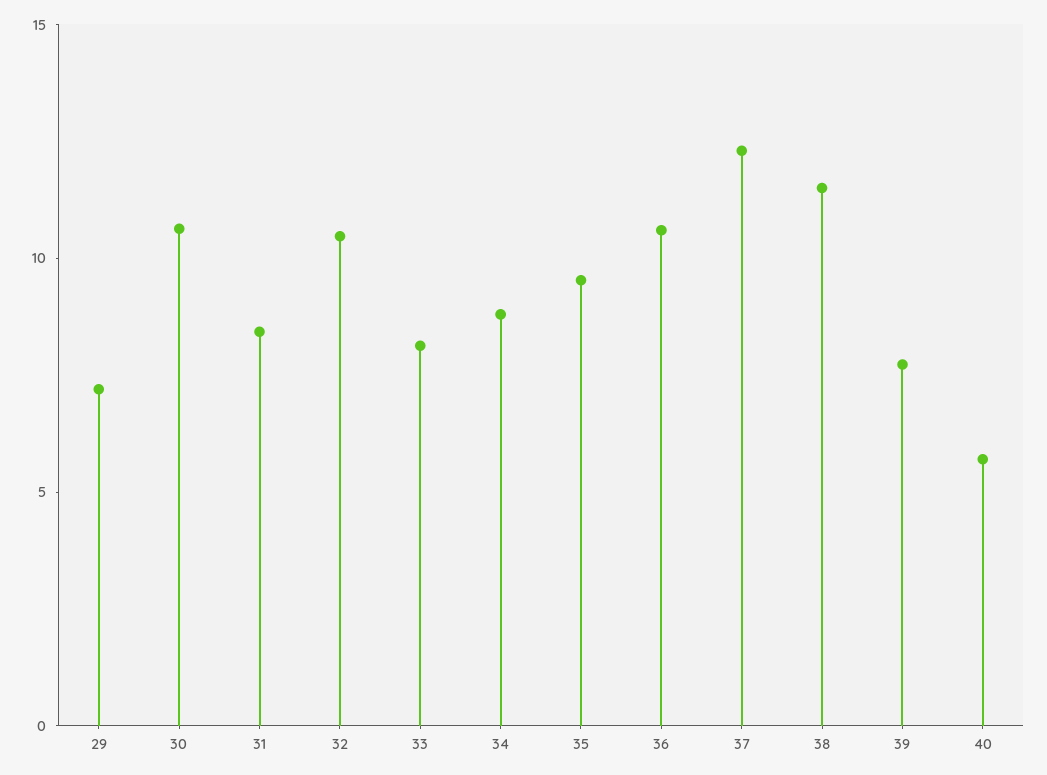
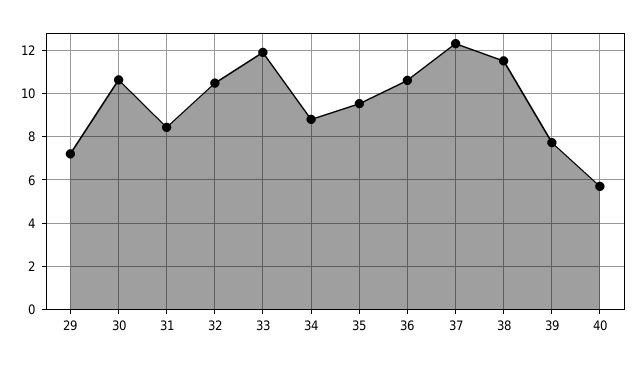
33: 8 -> 12

